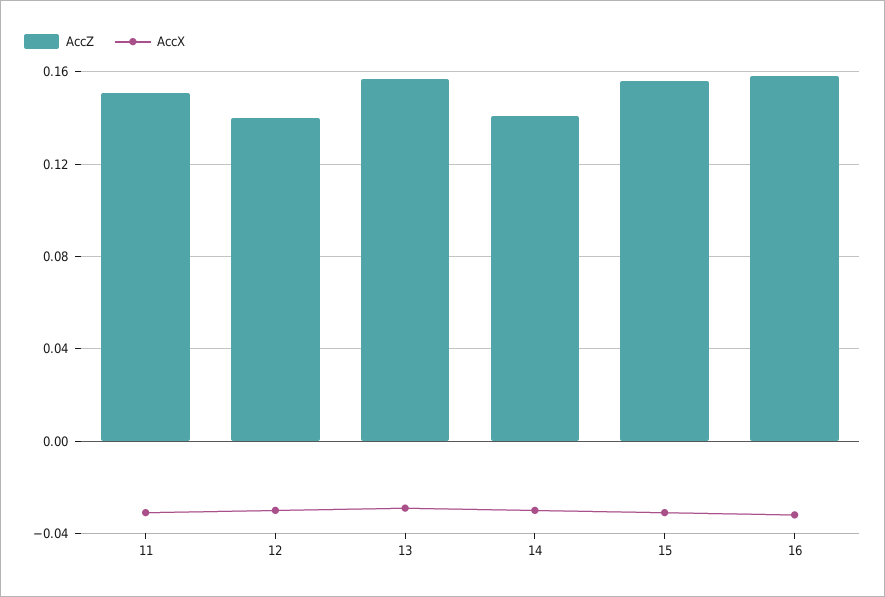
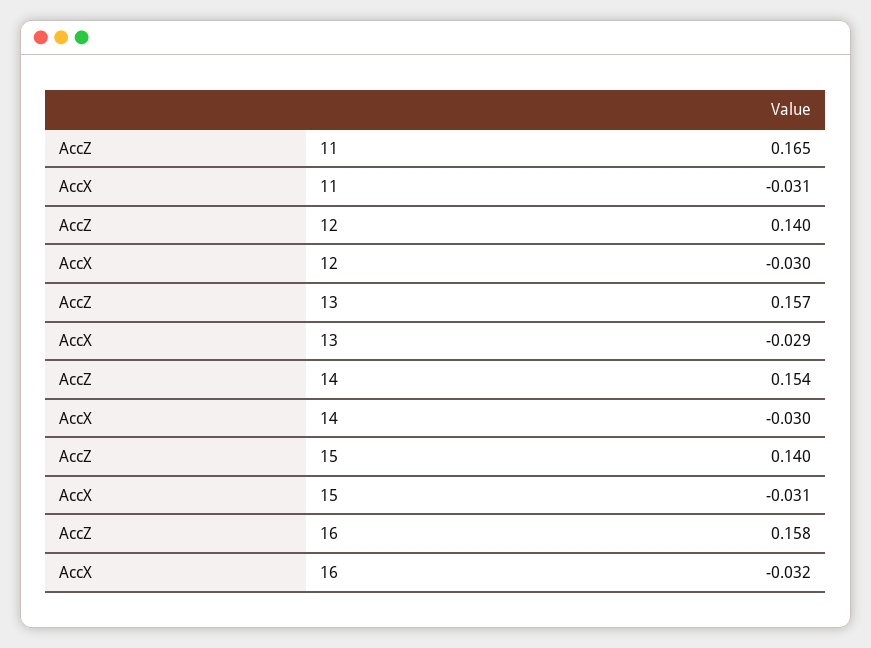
AccZ, 11: 0.15 -> 0.165
AccZ, 14: 0.14 -> 0.154
AccZ, 15: 0.155 -> 0.14

